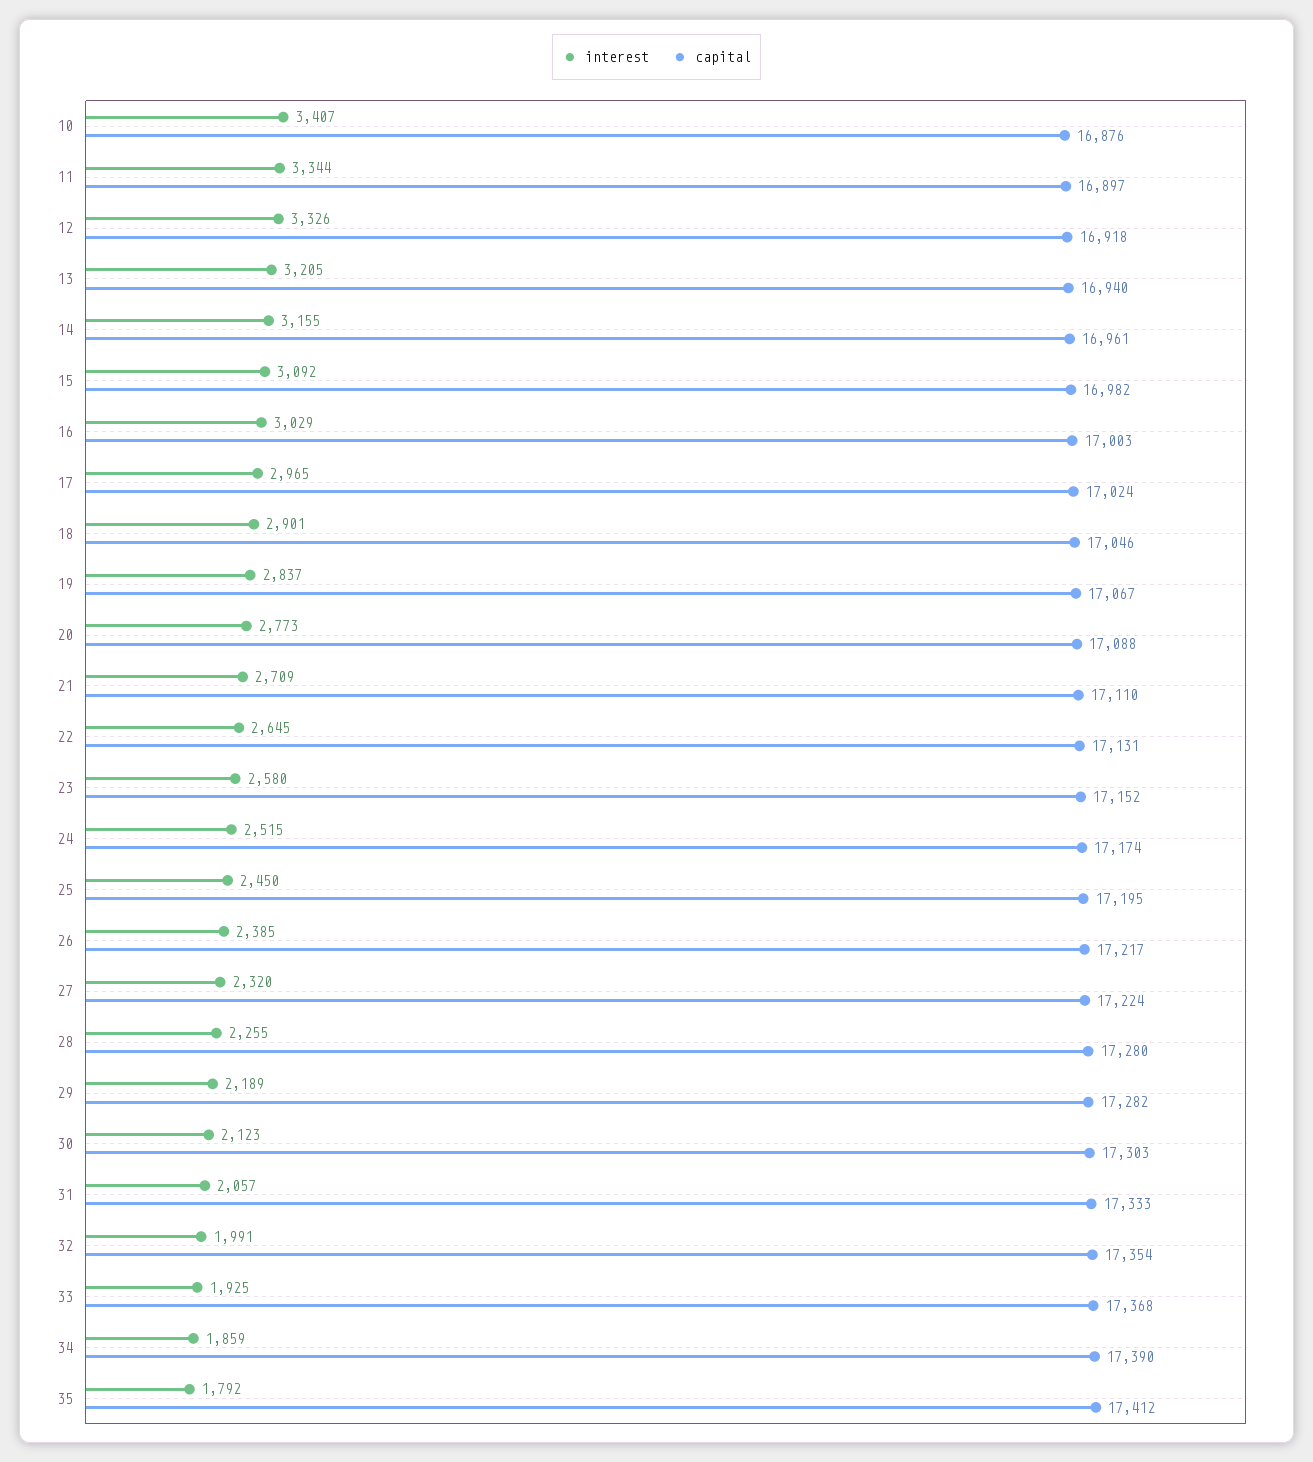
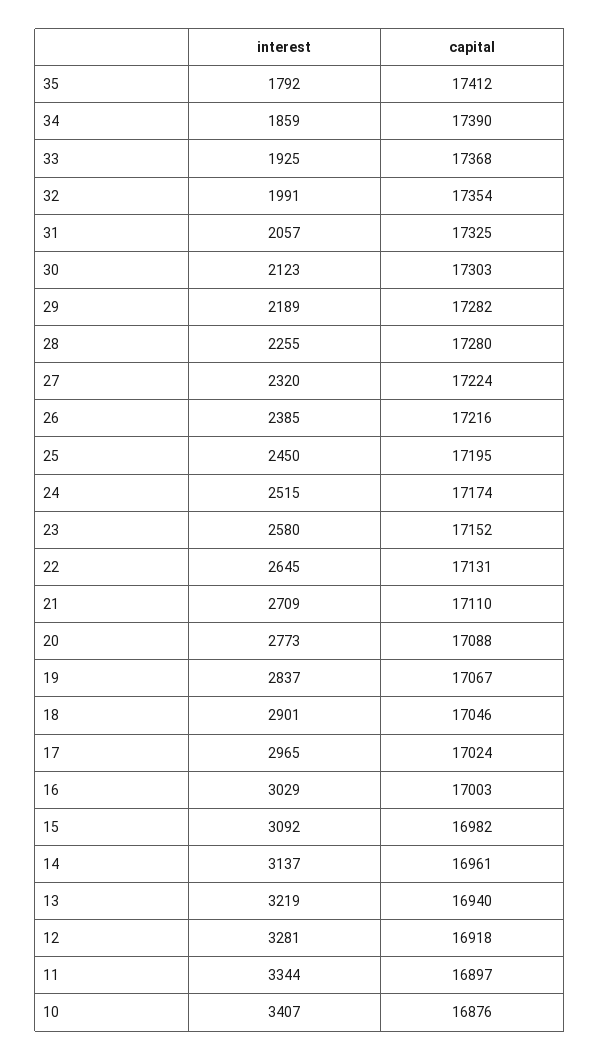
interest, 12: 3326 -> 3281
interest, 13: 3205 -> 3219
interest, 14: 3155 -> 3137
capital, 26: 17217 -> 17216
capital, 31: 17333 -> 17325

